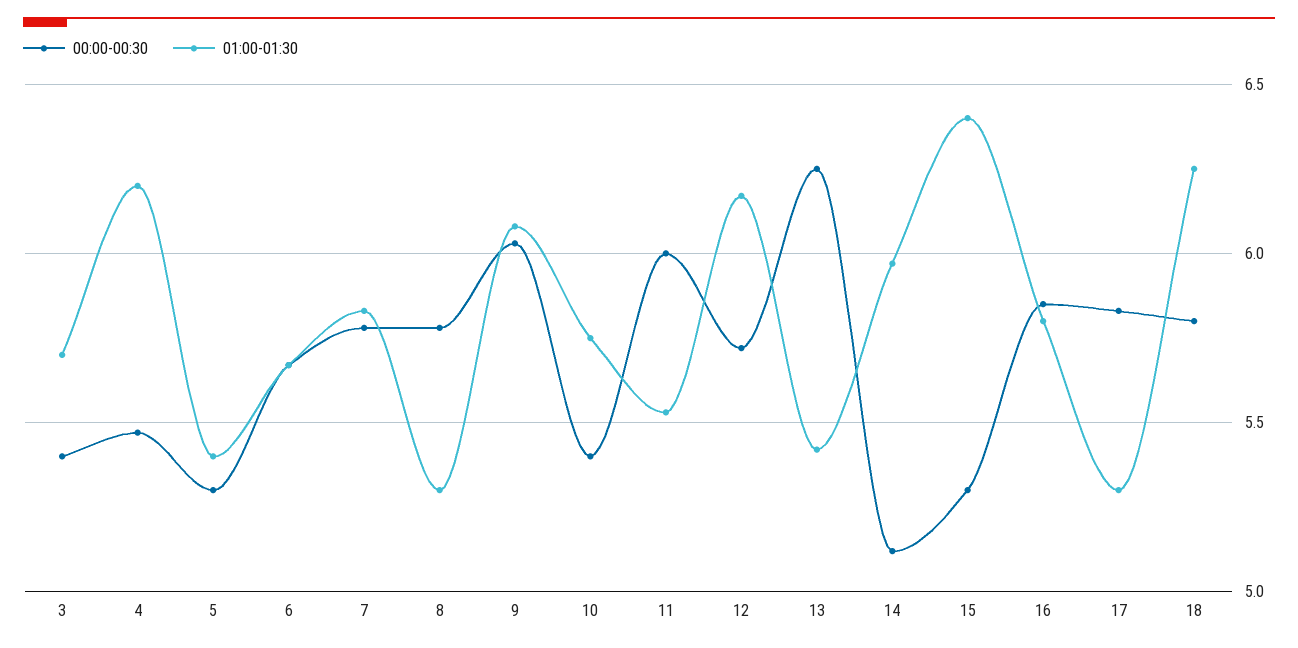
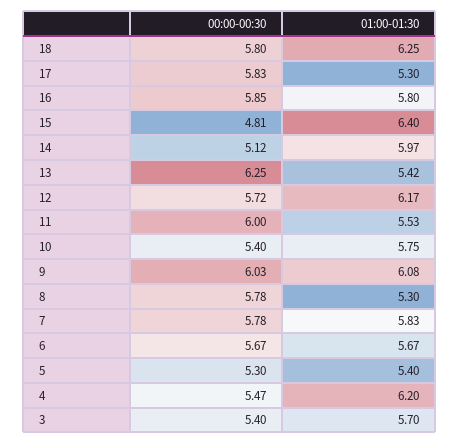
00:00-00:30, 15: 5.3 -> 4.81

